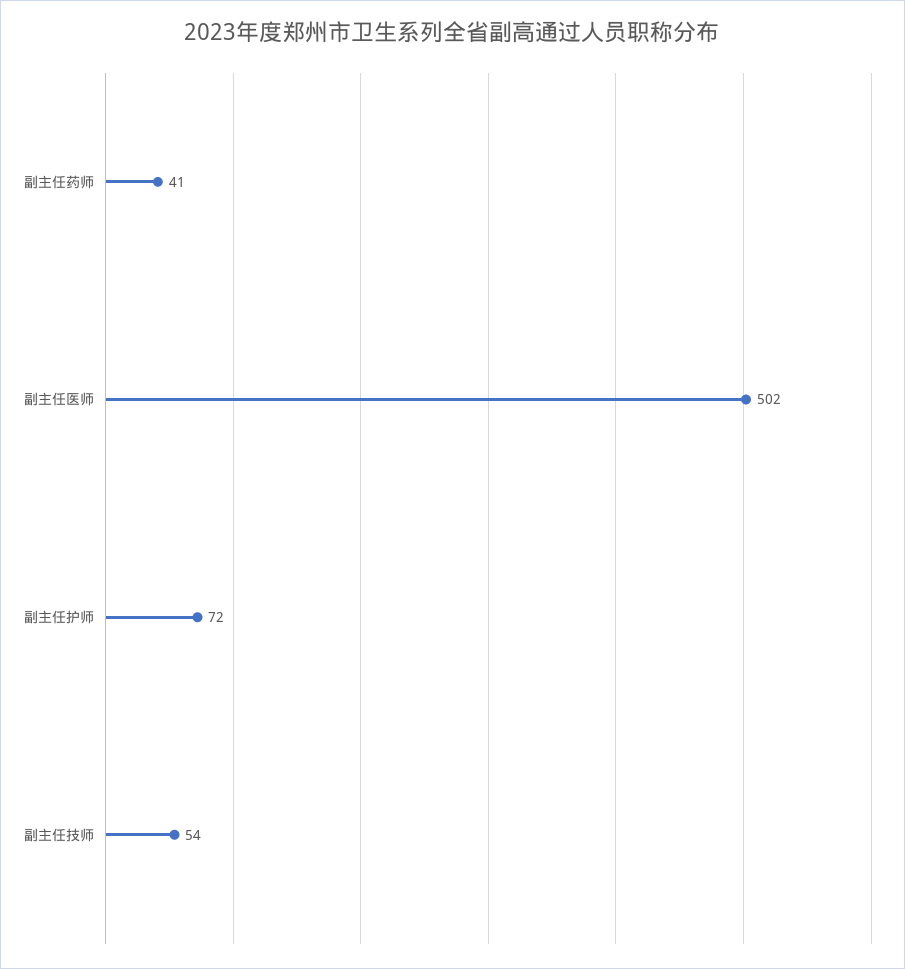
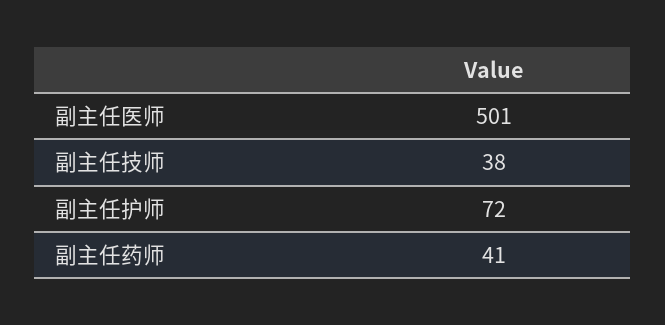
副主任医师: 502 -> 501
副主任技师: 54 -> 38

